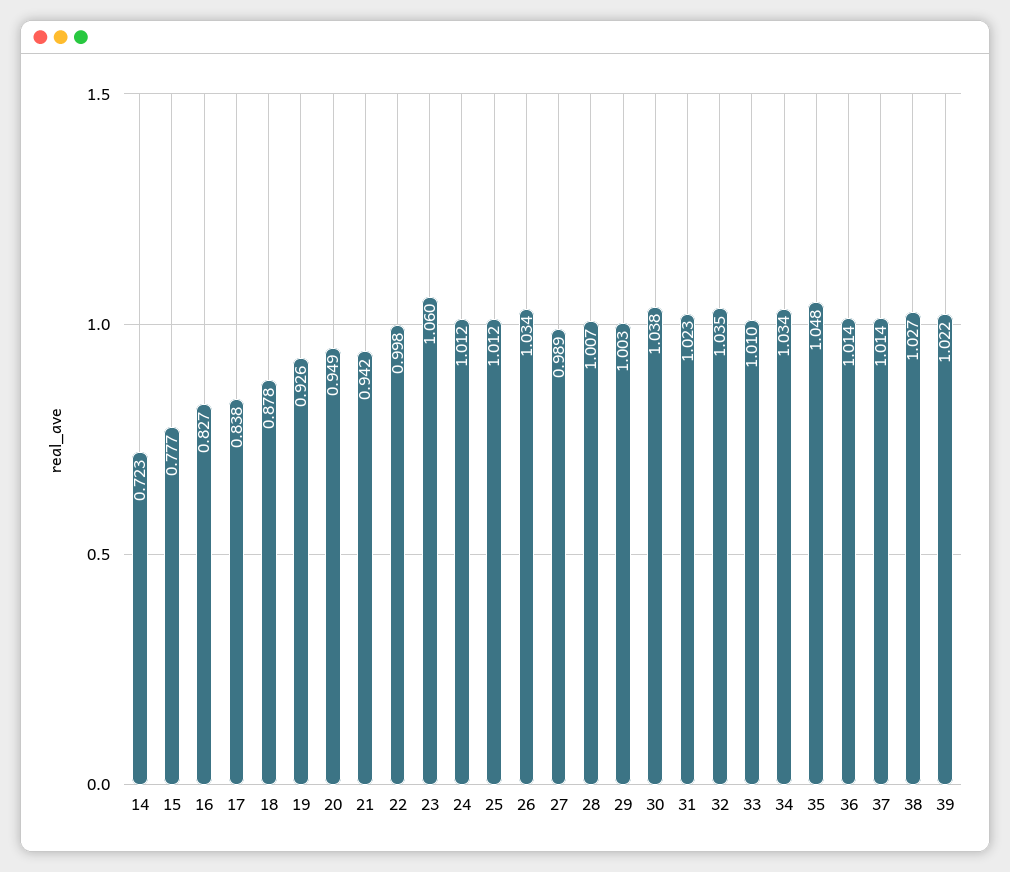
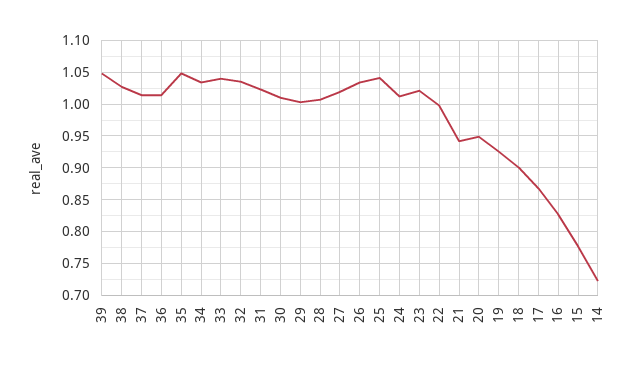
17: 0.838 -> 0.87
18: 0.878 -> 0.9
23: 1.06 -> 1.02
25: 1.012 -> 1.04
27: 0.989 -> 1.02
30: 1.038 -> 1.01
33: 1.01 -> 1.04
39: 1.022 -> 1.05

